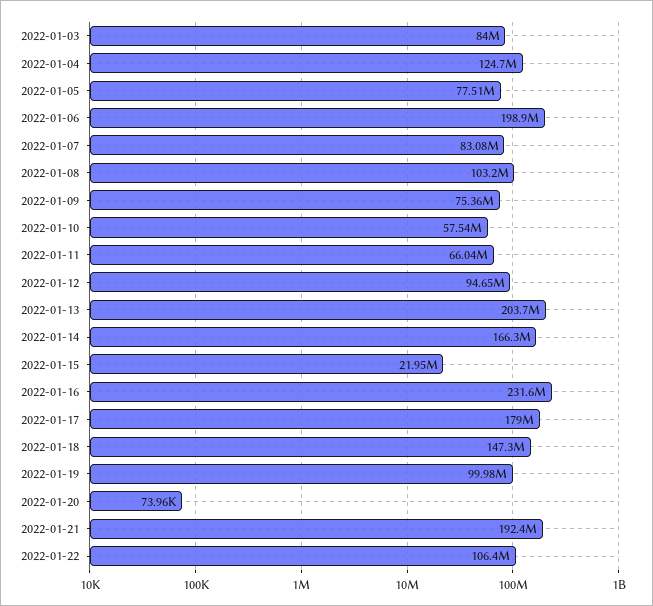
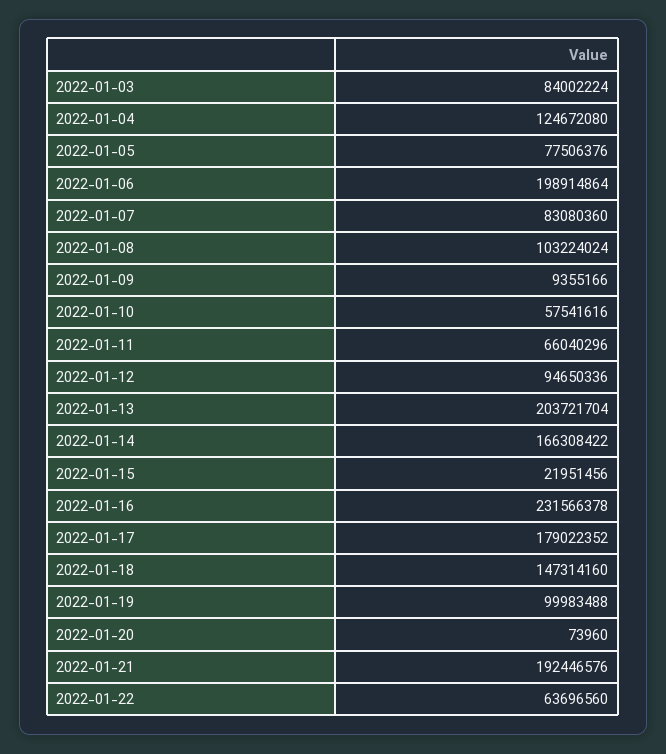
2022-01-09: 75360000 -> 9355166
2022-01-22: 106400000 -> 63696560

